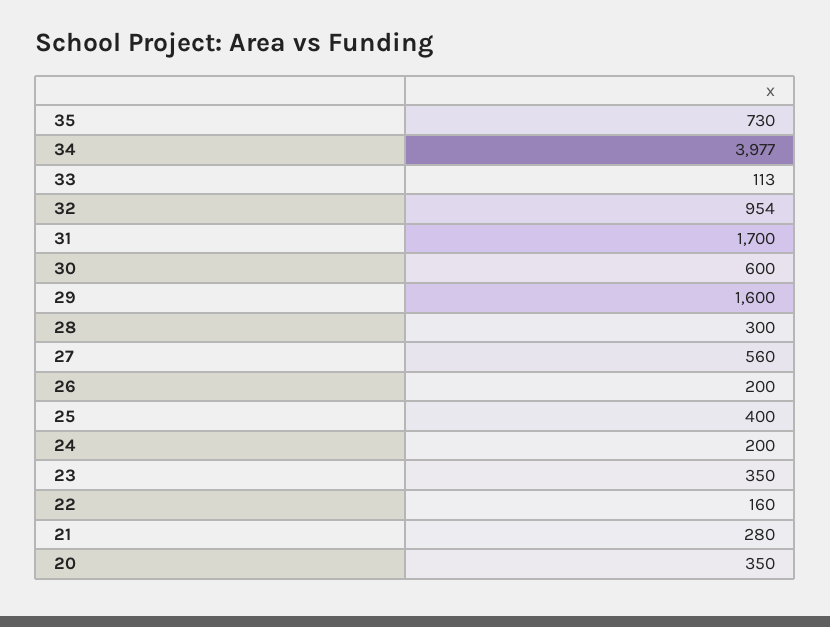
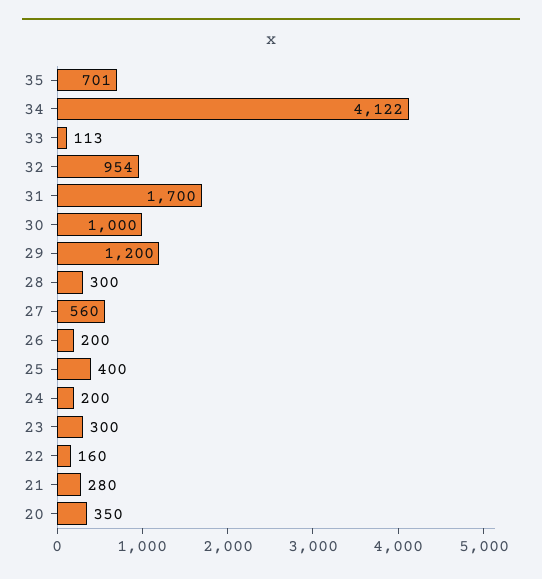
35: 730 -> 701
34: 3977 -> 4122
30: 600 -> 1000
29: 1600 -> 1200
23: 350 -> 300

